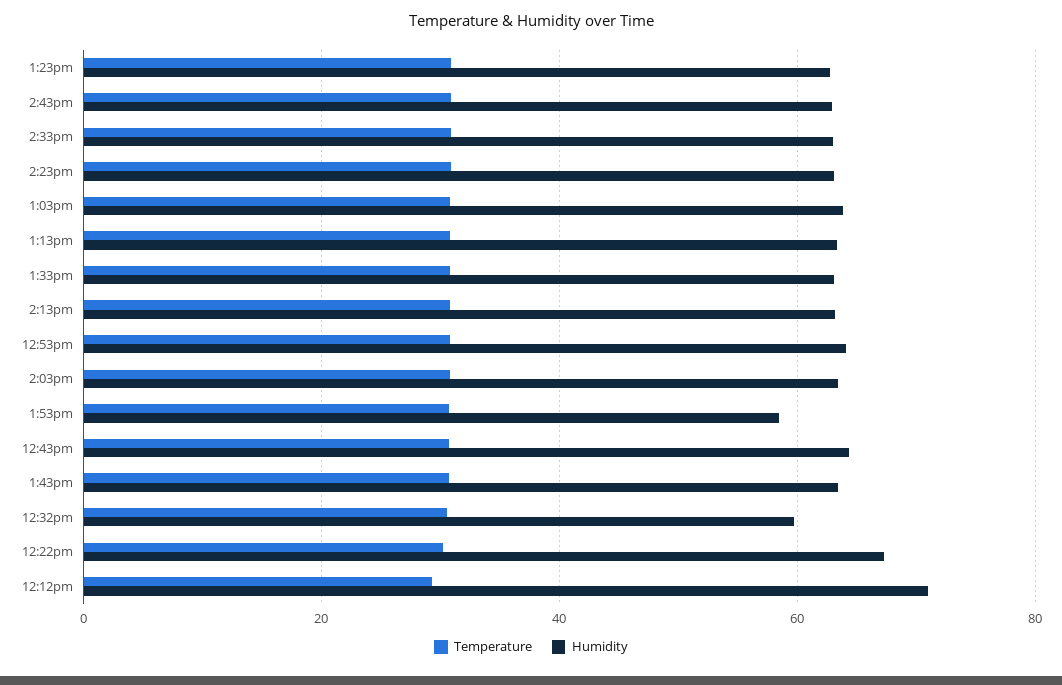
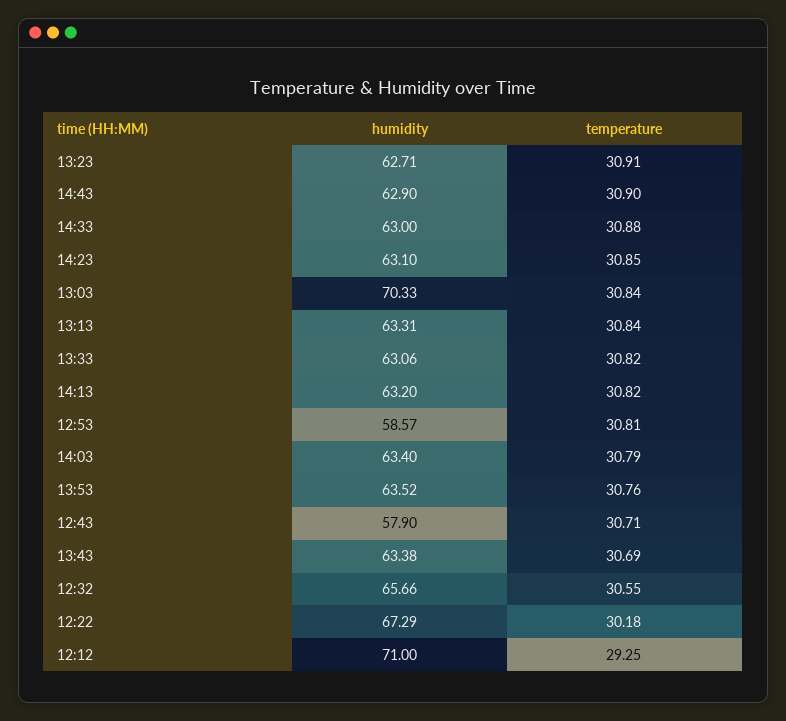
Humidity, 1:03pm: 64 -> 70.33
Humidity, 12:53pm: 64 -> 58.57
Humidity, 1:53pm: 58 -> 63.52
Humidity, 12:43pm: 64 -> 57.9
Humidity, 12:32pm: 60 -> 65.66

